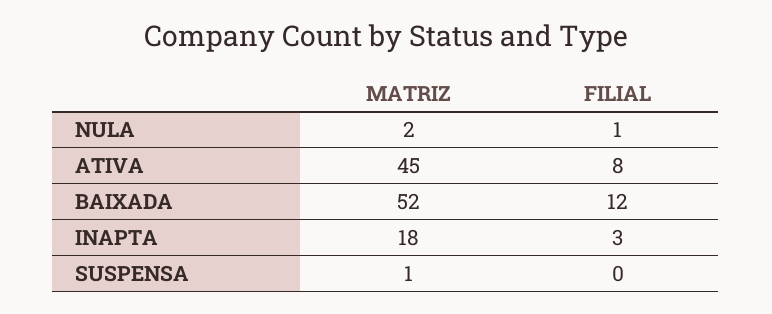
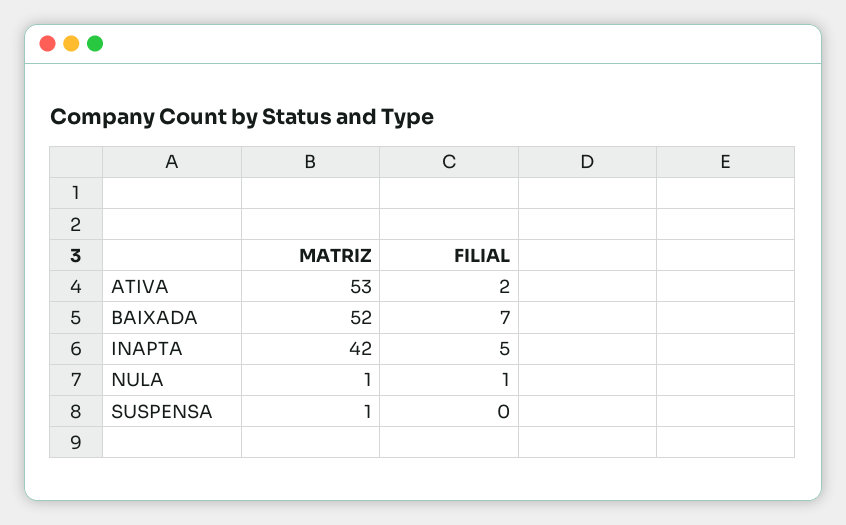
MATRIZ, NULA: 2 -> 1
MATRIZ, ATIVA: 45 -> 53
FILIAL, ATIVA: 8 -> 2
FILIAL, BAIXADA: 12 -> 7
MATRIZ, INAPTA: 18 -> 42
FILIAL, INAPTA: 3 -> 5

